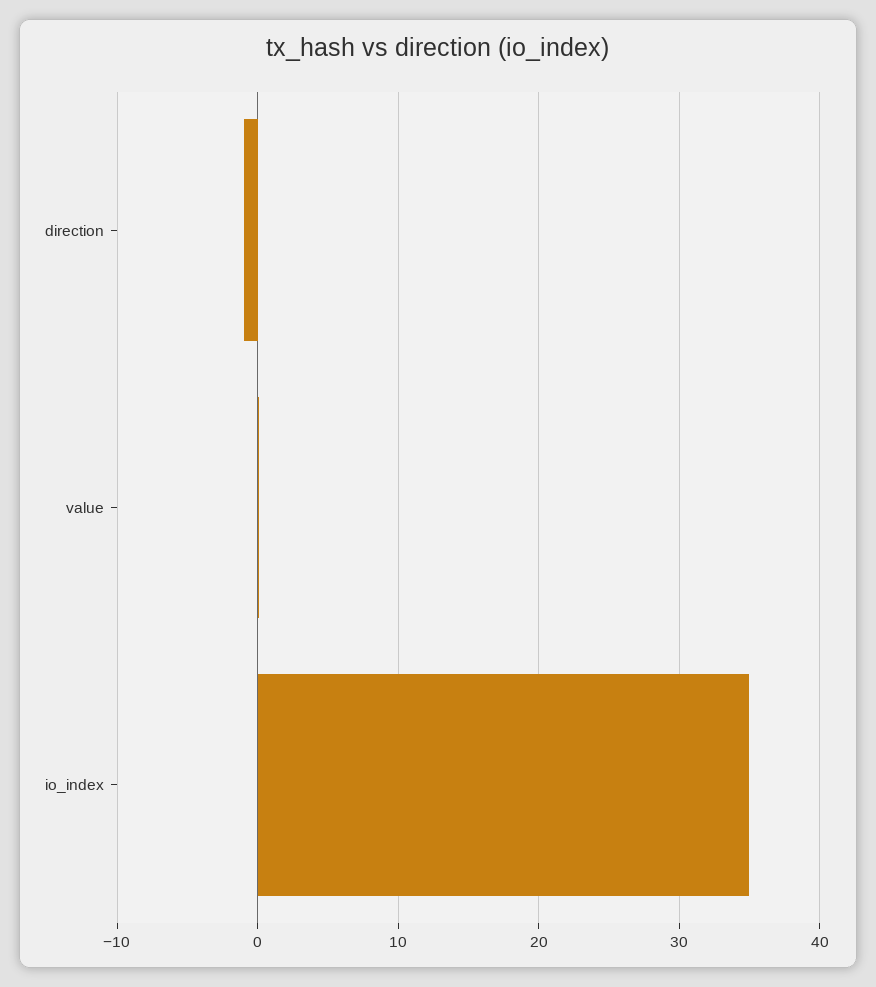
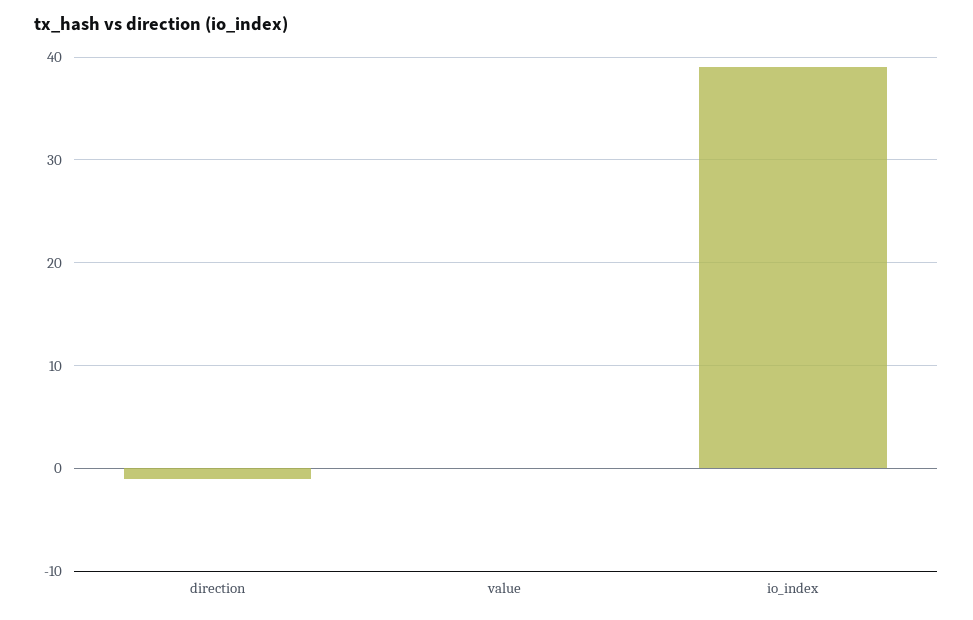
io_index: 35 -> 39

